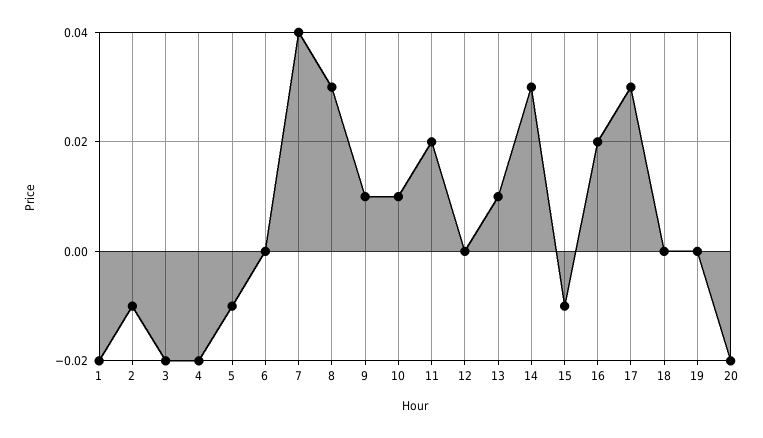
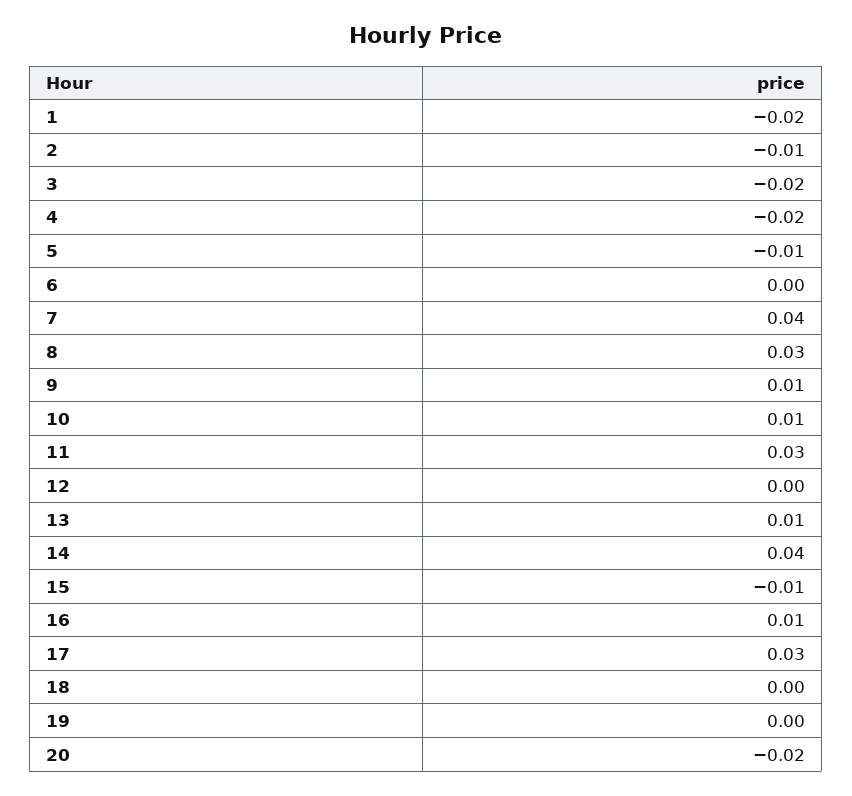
11: 0.02 -> 0.03
14: 0.03 -> 0.04
16: 0.02 -> 0.01

